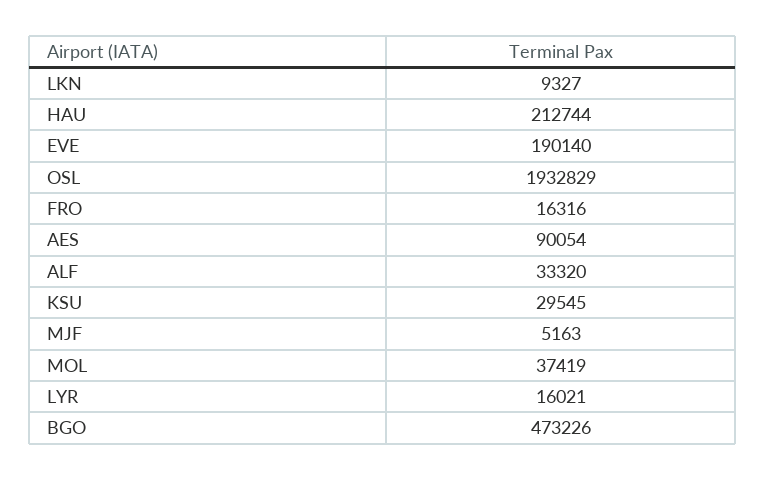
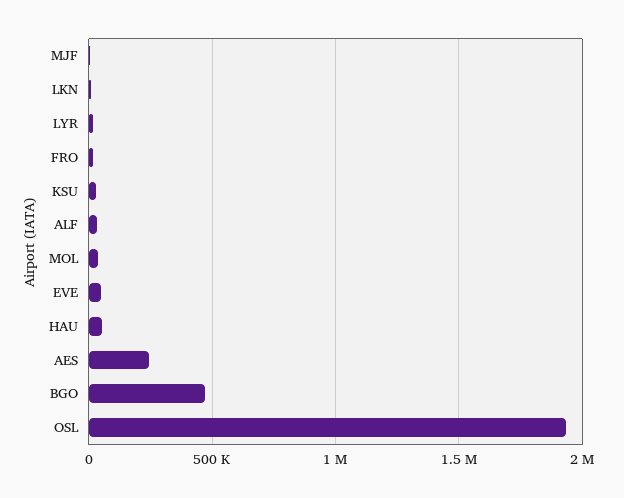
HAU: 212744 -> 50000
EVE: 190140 -> 50000
AES: 90054 -> 250000

